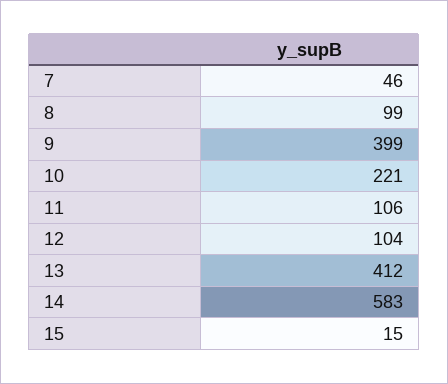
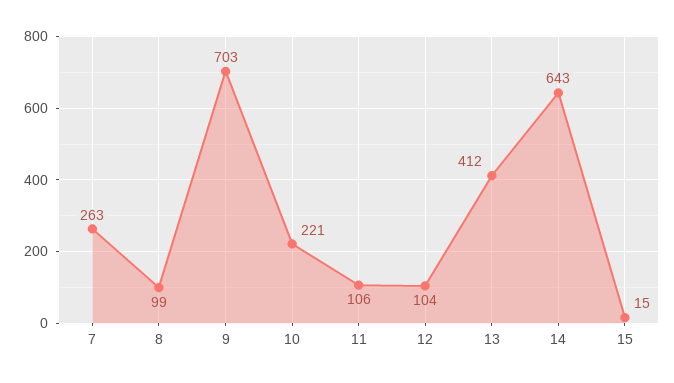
7: 46 -> 263
9: 399 -> 703
14: 583 -> 643

